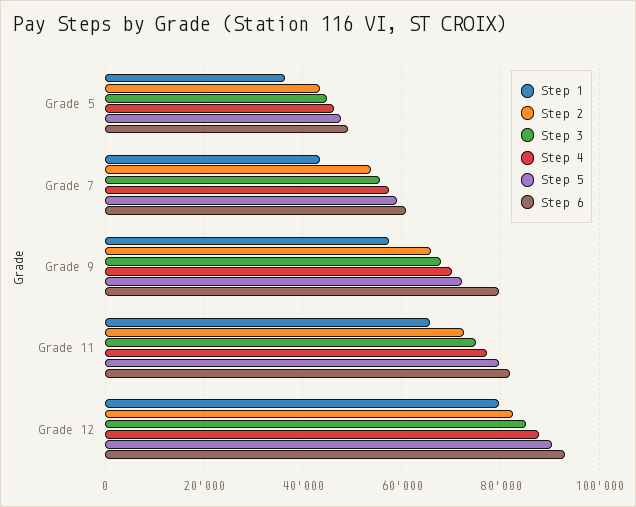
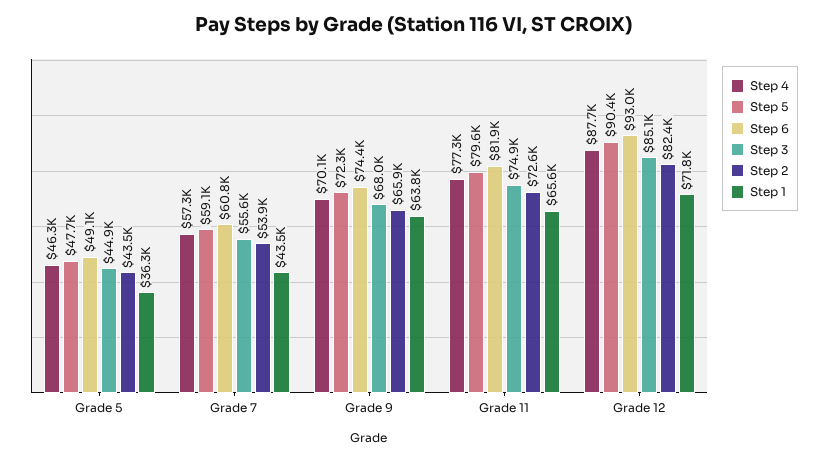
Step 1, Grade 9: 58000 -> 63800
Step 6, Grade 9: 80000 -> 74400
Step 1, Grade 12: 80000 -> 71800

